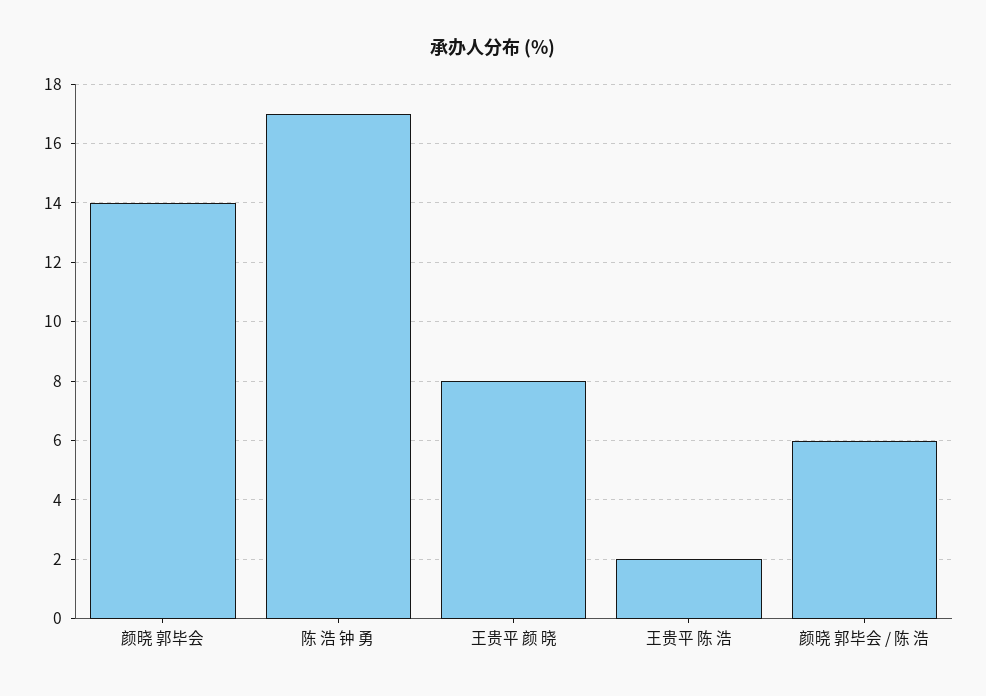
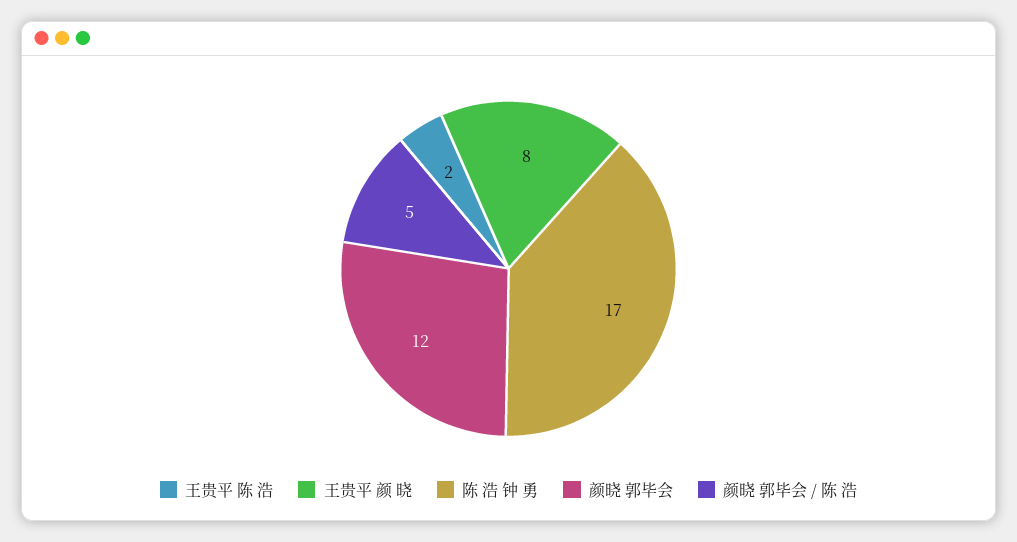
颜晓 郭毕会: 14 -> 12
颜晓 郭毕会 / 陈 浩: 6 -> 5

